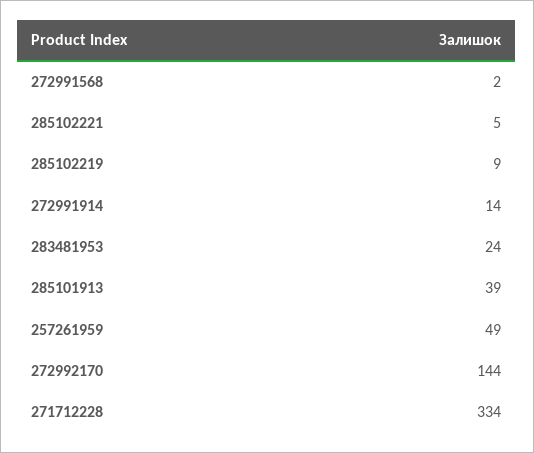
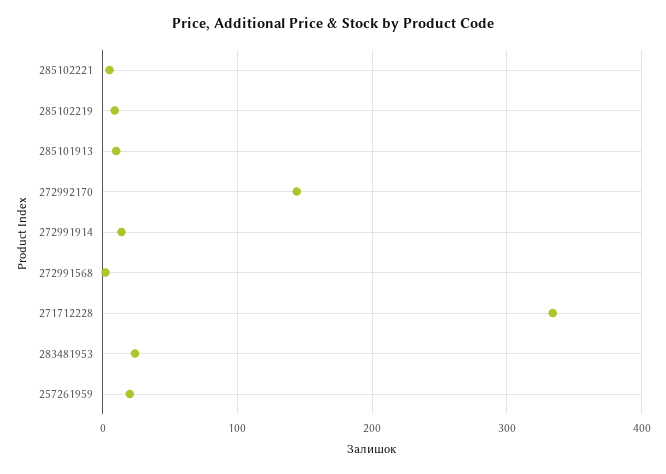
285101913: 39 -> 10
257261959: 49 -> 20

